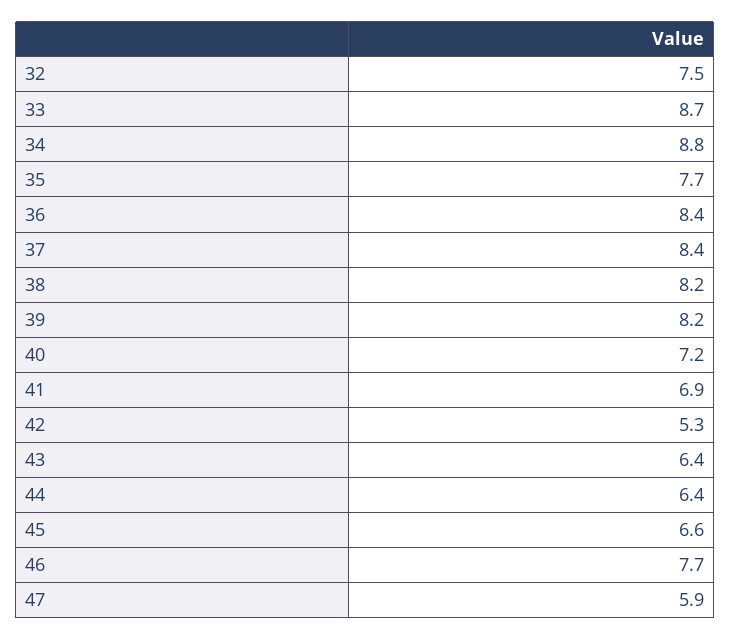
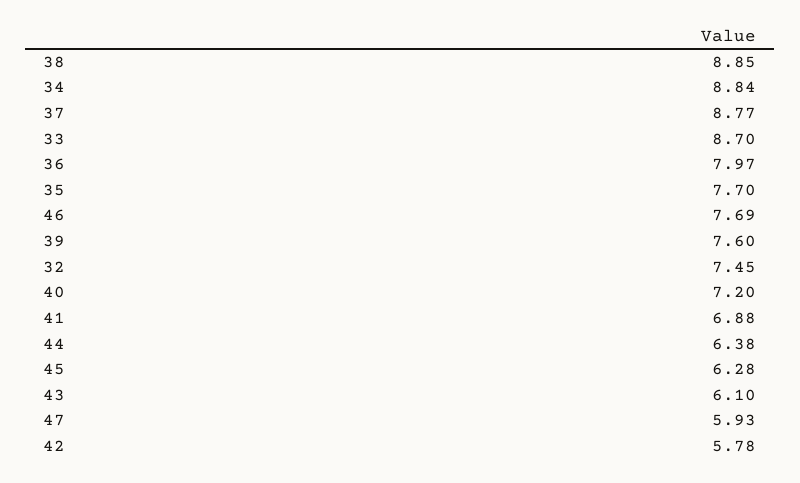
36: 8.4 -> 7.97
37: 8.4 -> 8.77
38: 8.2 -> 8.85
39: 8.2 -> 7.6
42: 5.3 -> 5.78
43: 6.4 -> 6.1
45: 6.6 -> 6.28

